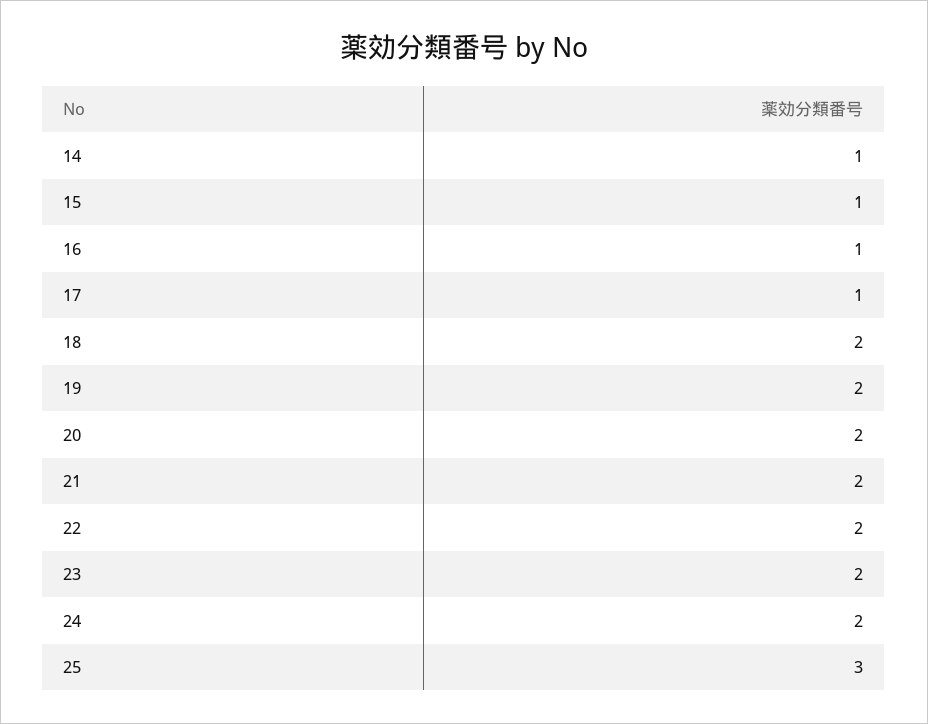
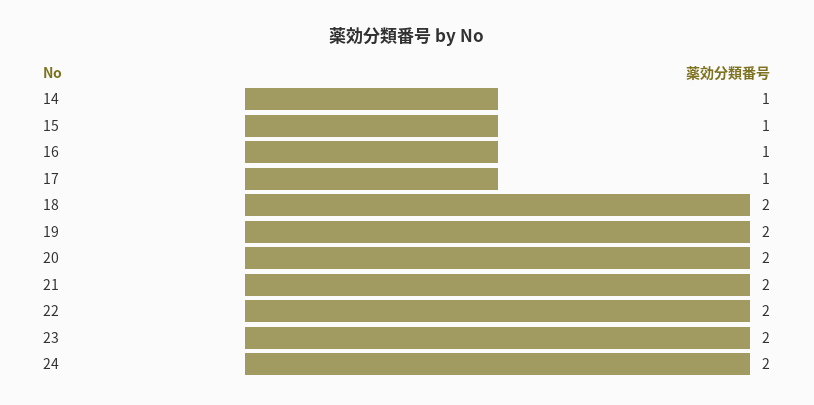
25: 3 -> none

